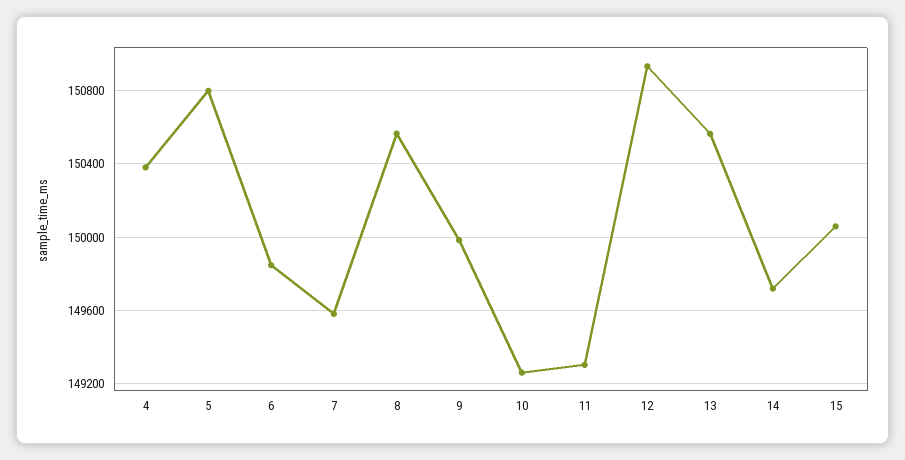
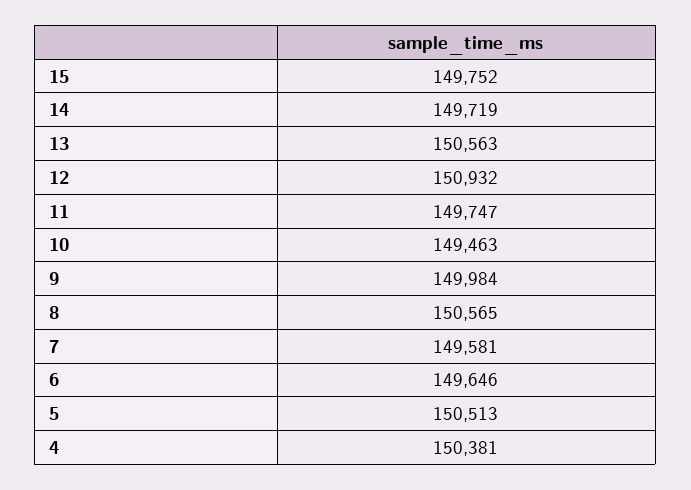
5: 150800 -> 150513
6: 149850 -> 149646
10: 149250 -> 149463
11: 149300 -> 149747
15: 150050 -> 149752

